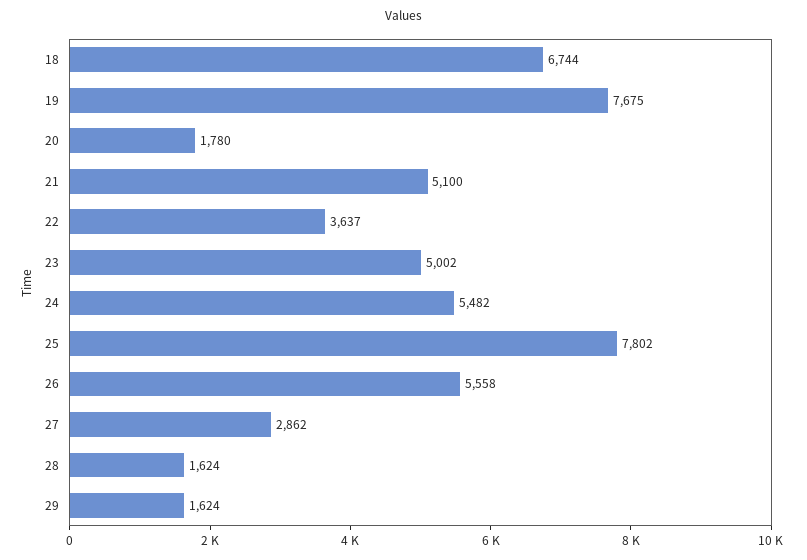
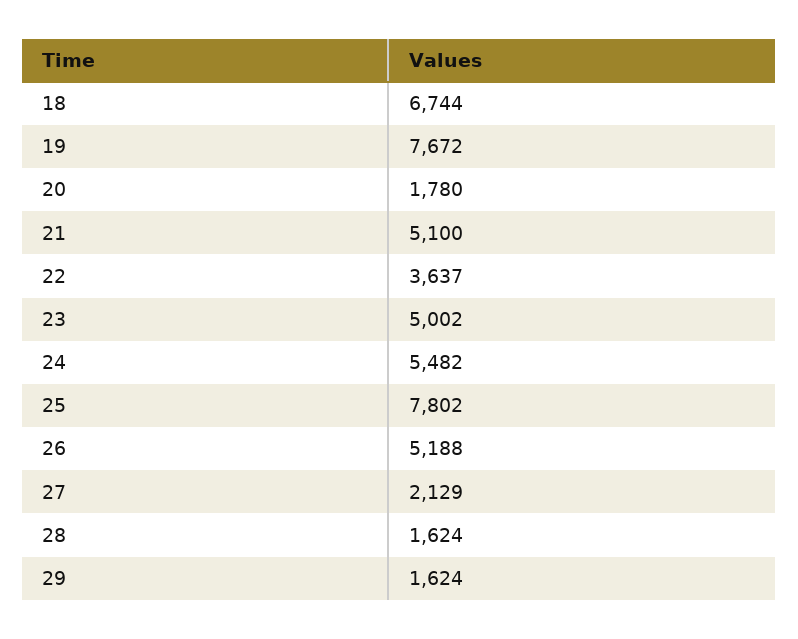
19: 7675 -> 7672
26: 5558 -> 5188
27: 2862 -> 2129

